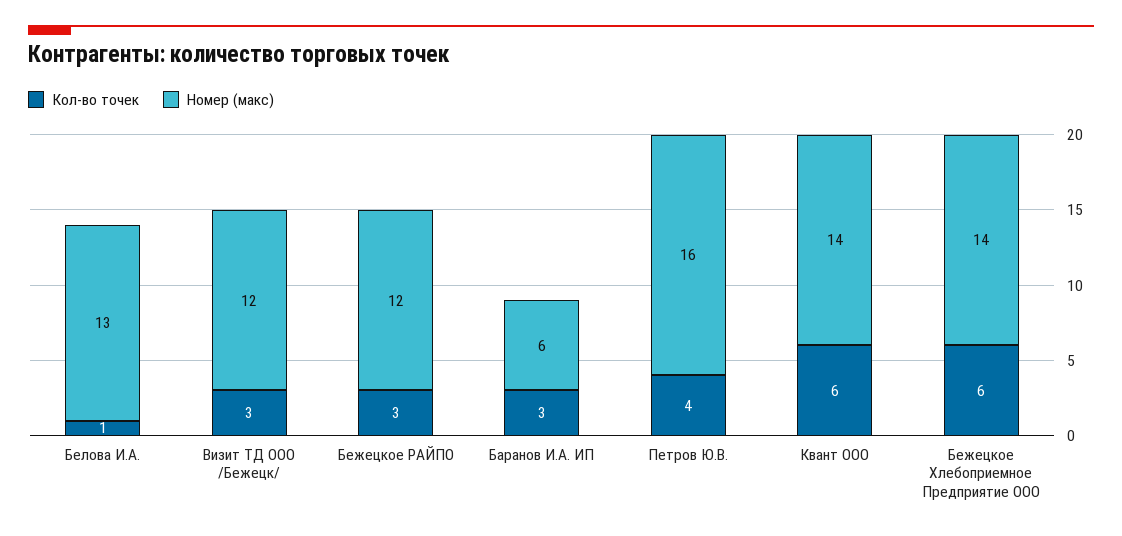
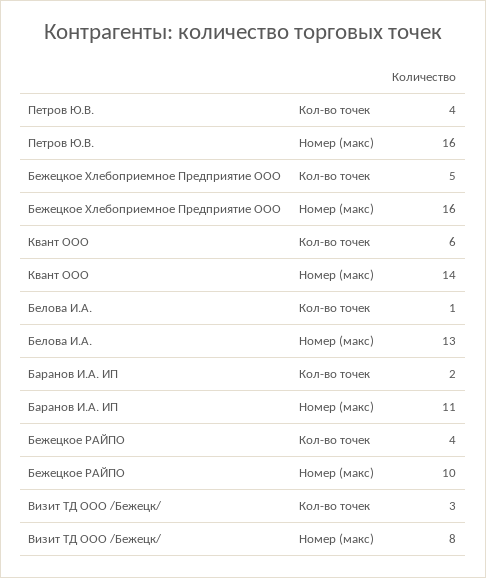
Номер (макс), Визит ТД ООО /Бежецк/: 12 -> 8
Кол-во точек, Бежецкое РАЙПО: 3 -> 4
Номер (макс), Бежецкое РАЙПО: 12 -> 10
Кол-во точек, Баранов И.А. ИП: 3 -> 2
Номер (макс), Баранов И.А. ИП: 6 -> 11
Кол-во точек, Бежецкое Хлебоприемное Предприятие ООО: 6 -> 5
Номер (макс), Бежецкое Хлебоприемное Предприятие ООО: 14 -> 16

